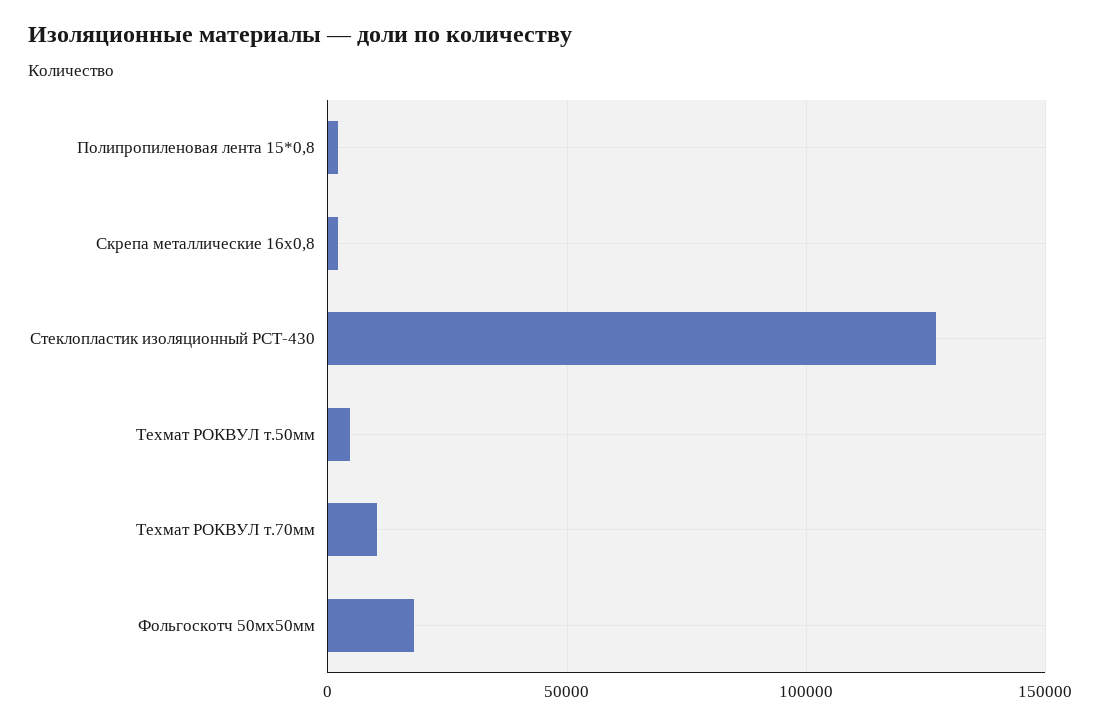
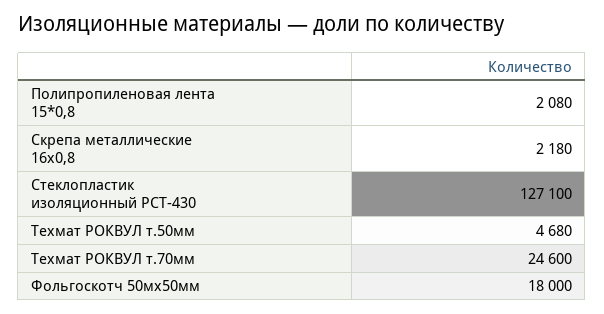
Техмат РОКВУЛ т.70мм: 10000 -> 24600

